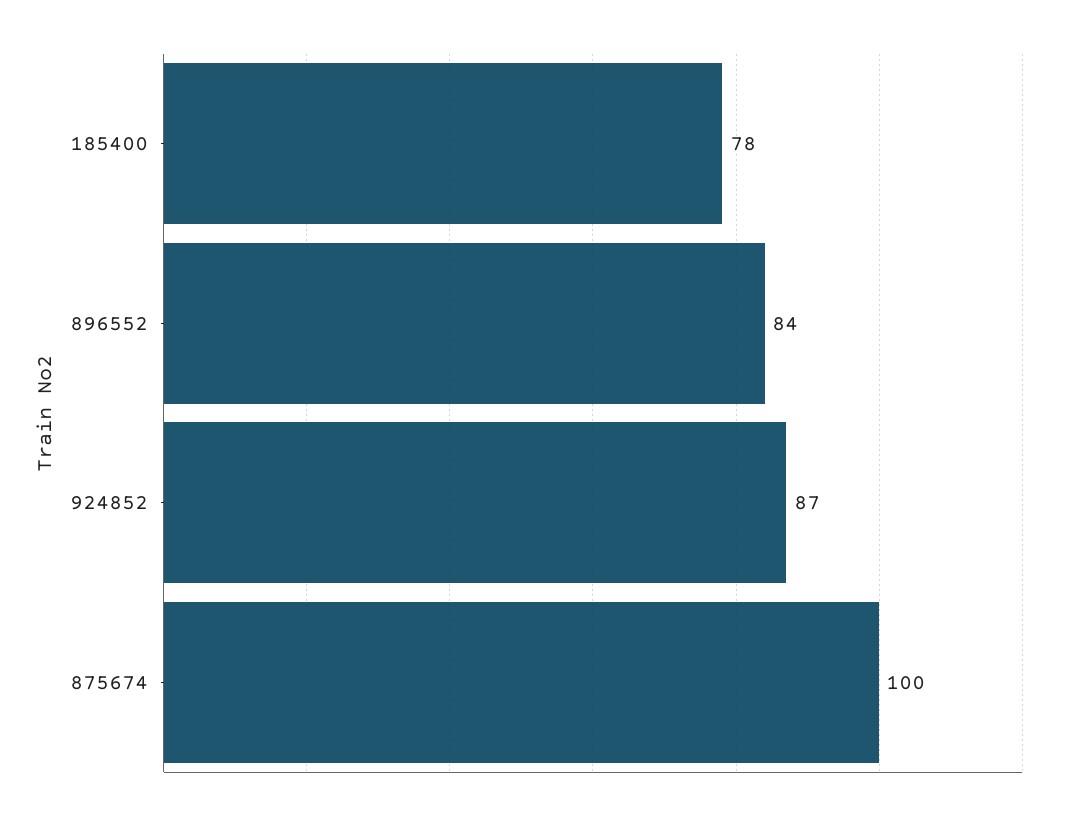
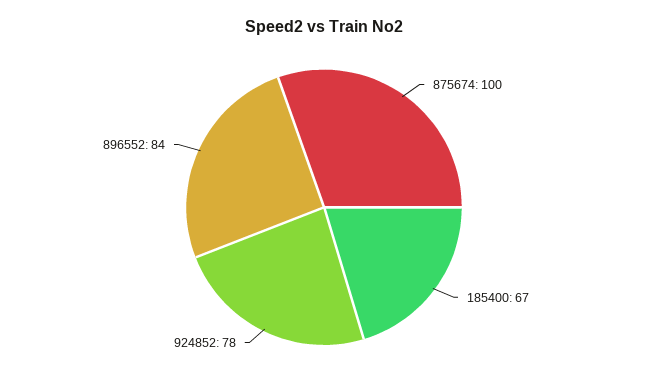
185400: 78 -> 67
924852: 87 -> 78

